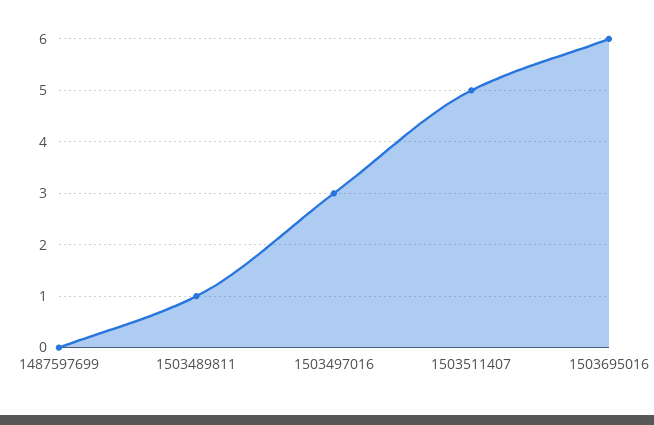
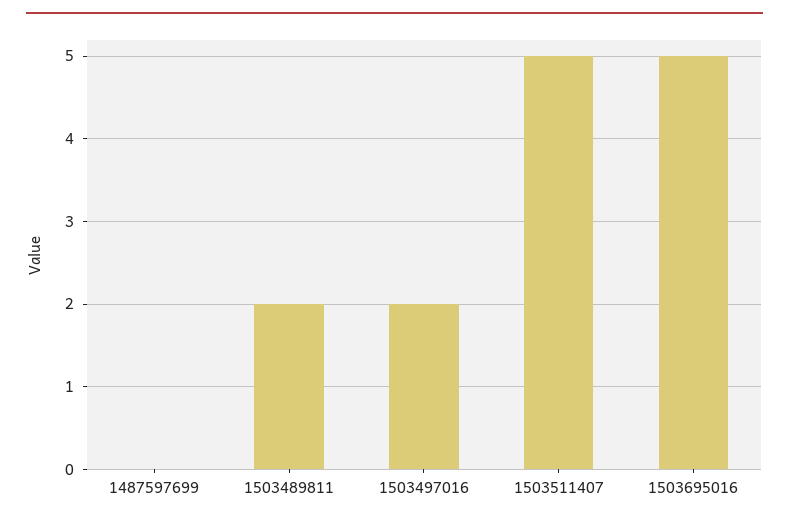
1503489811: 1 -> 2
1503497016: 3 -> 2
1503695016: 6 -> 5

